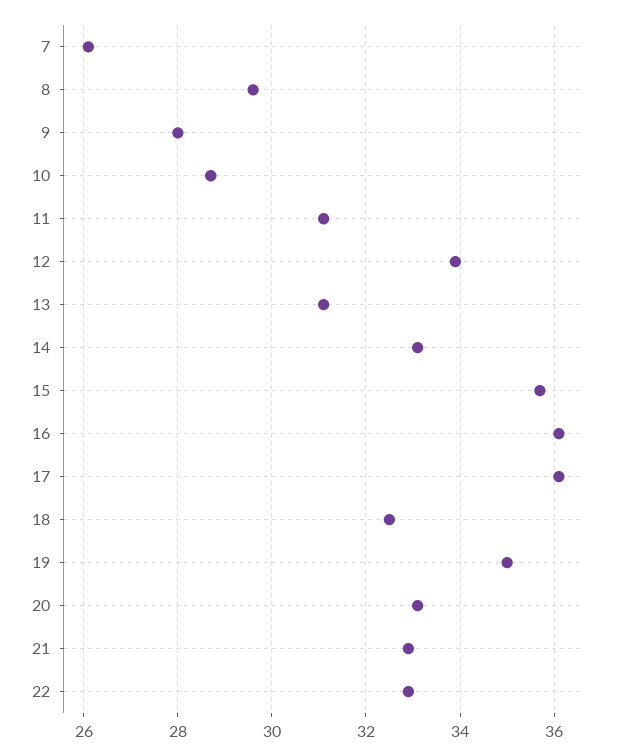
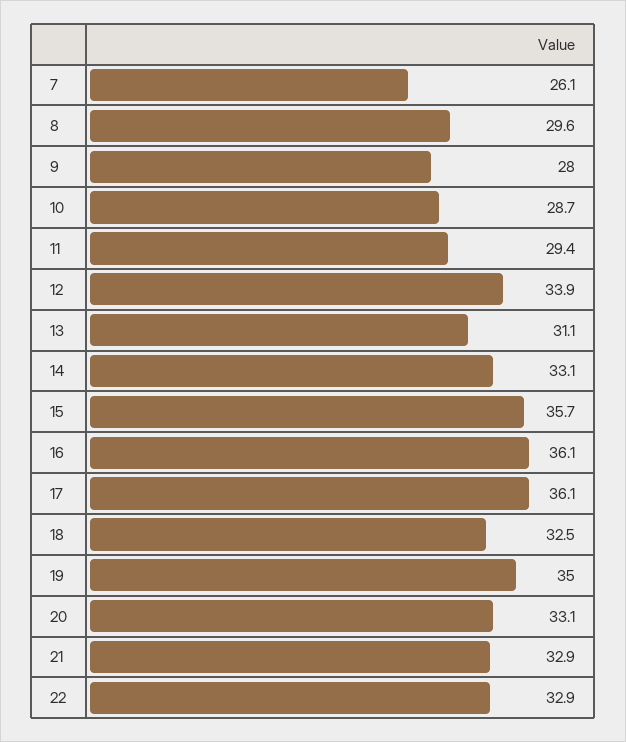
11: 31 -> 29.4

